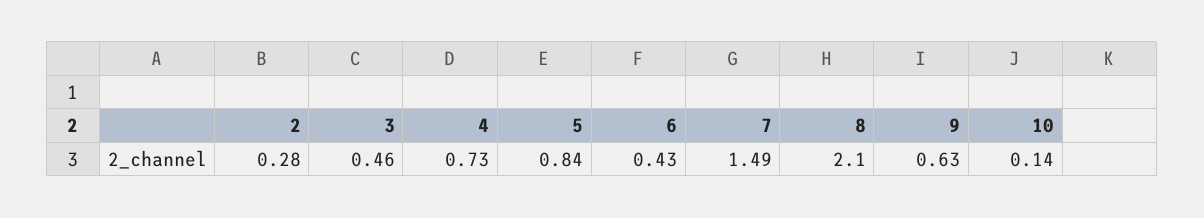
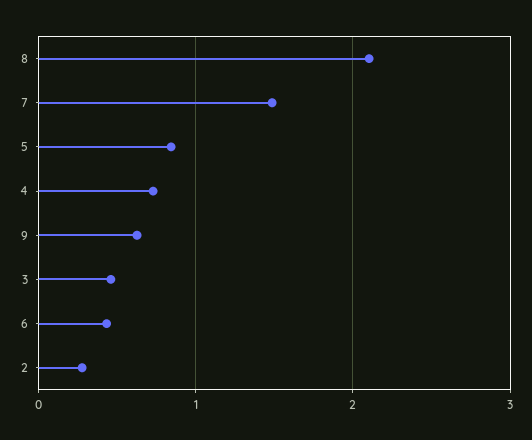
10: 0.14 -> none

